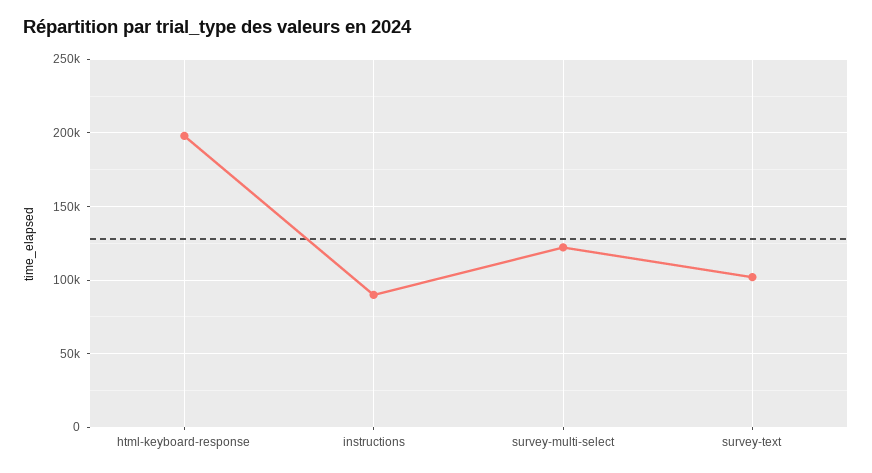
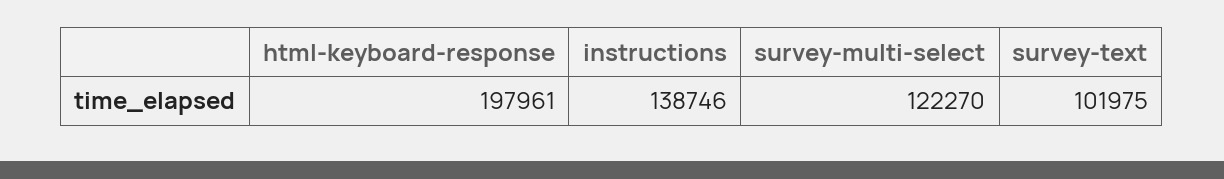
instructions: 90000 -> 138746

